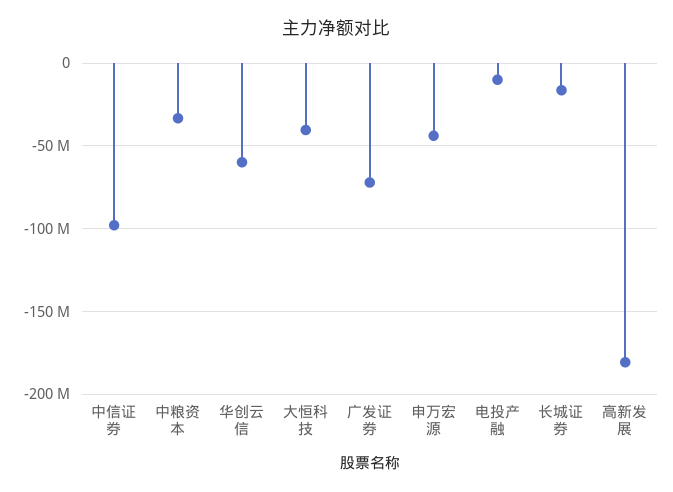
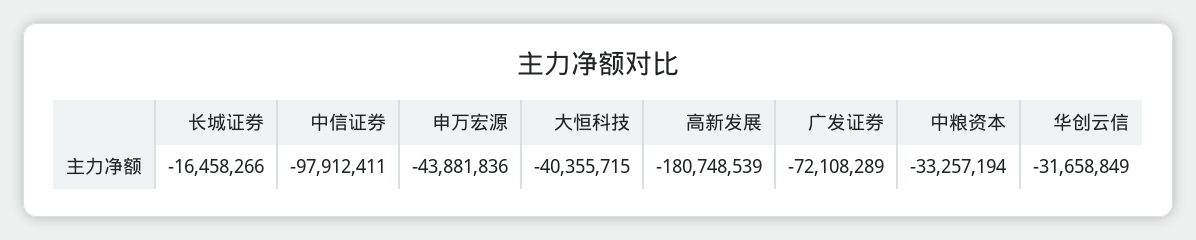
华创云信: -60000000 -> -31658849
电投产融: -10000000 -> none

